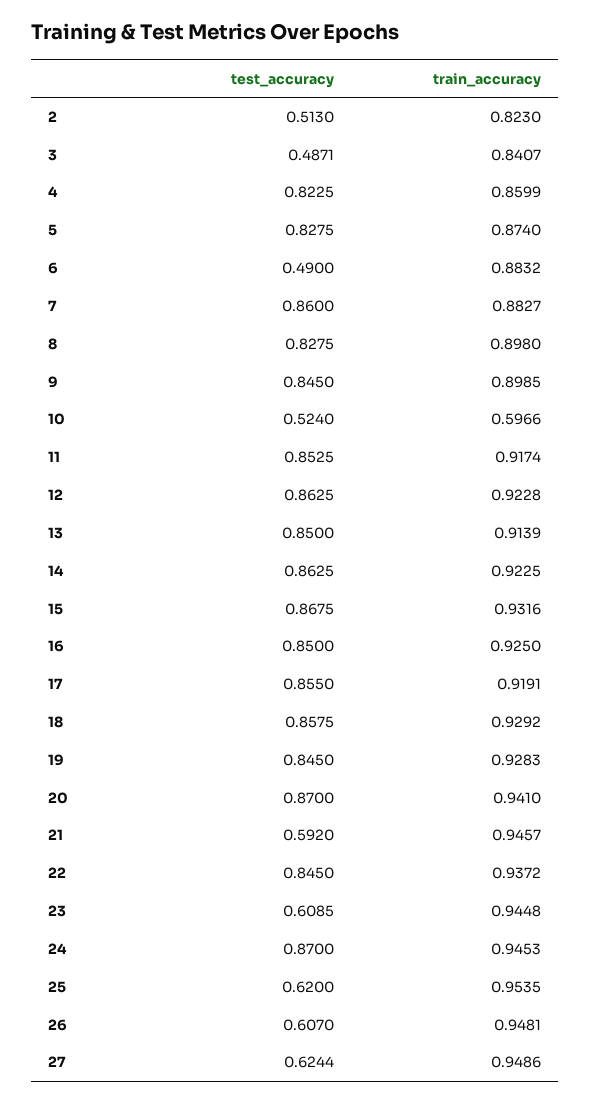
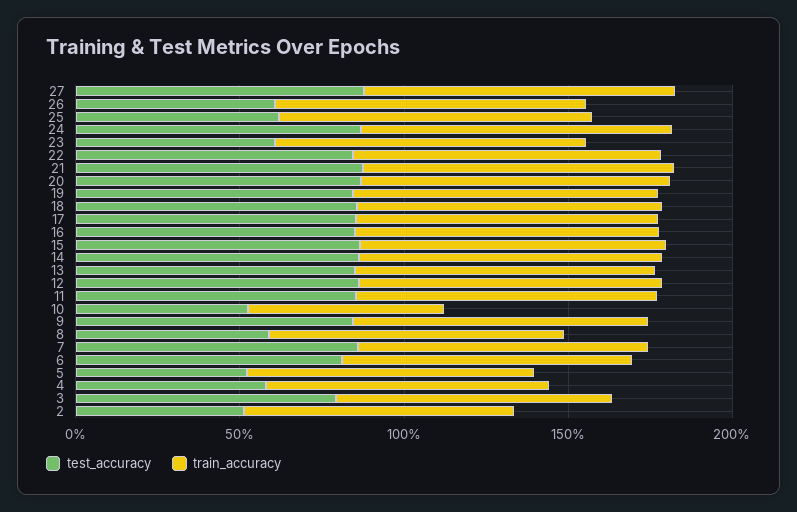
test_accuracy, 3: 0.4871 -> 0.8
test_accuracy, 4: 0.8225 -> 0.6
test_accuracy, 5: 0.8275 -> 0.5
test_accuracy, 6: 0.49 -> 0.8
test_accuracy, 8: 0.8275 -> 0.6
test_accuracy, 21: 0.592 -> 0.9
test_accuracy, 27: 0.6244 -> 0.9

